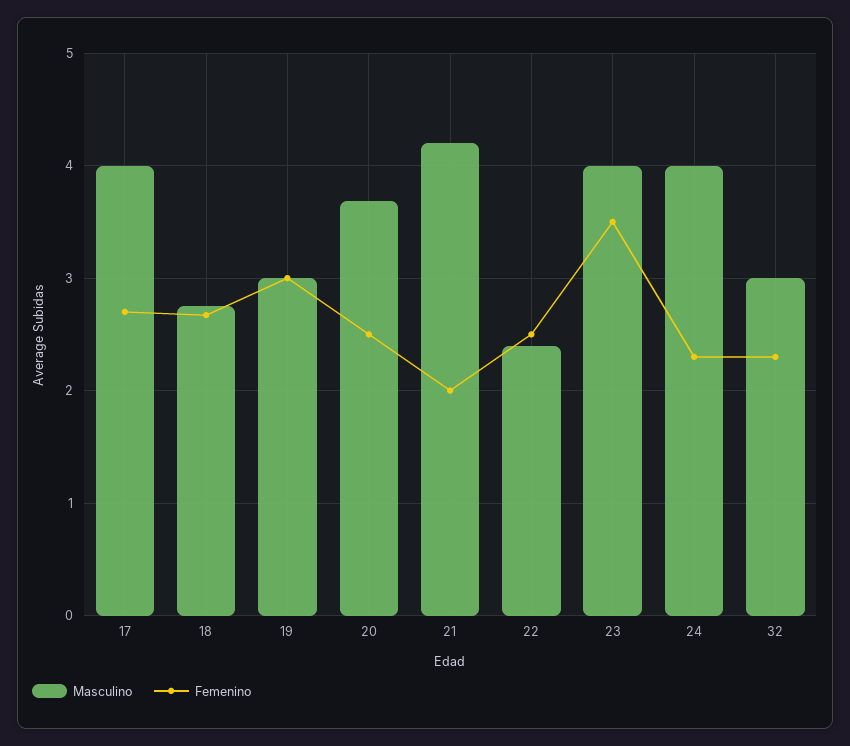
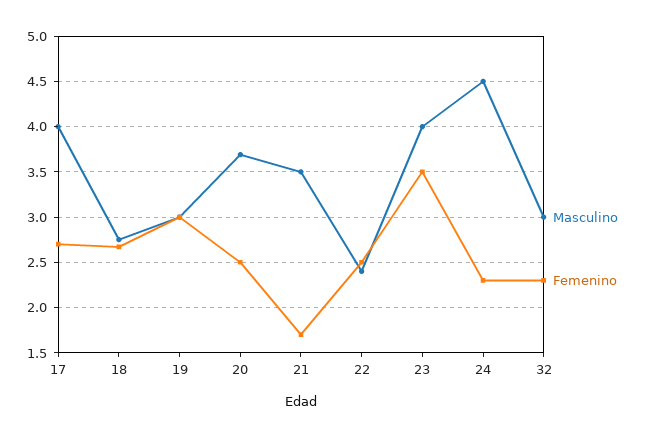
Masculino, 21: 4.2 -> 3.5
Femenino, 21: 2 -> 1.7
Masculino, 24: 4 -> 4.5

